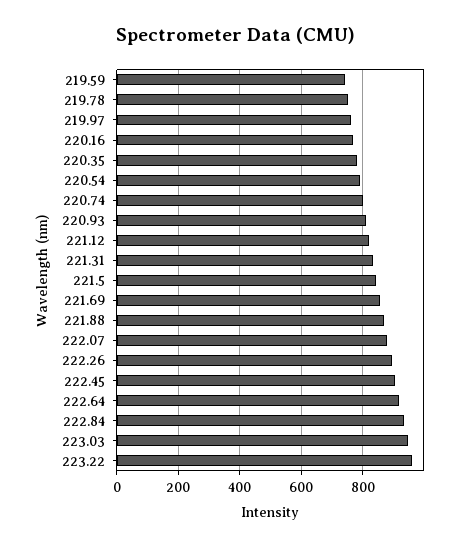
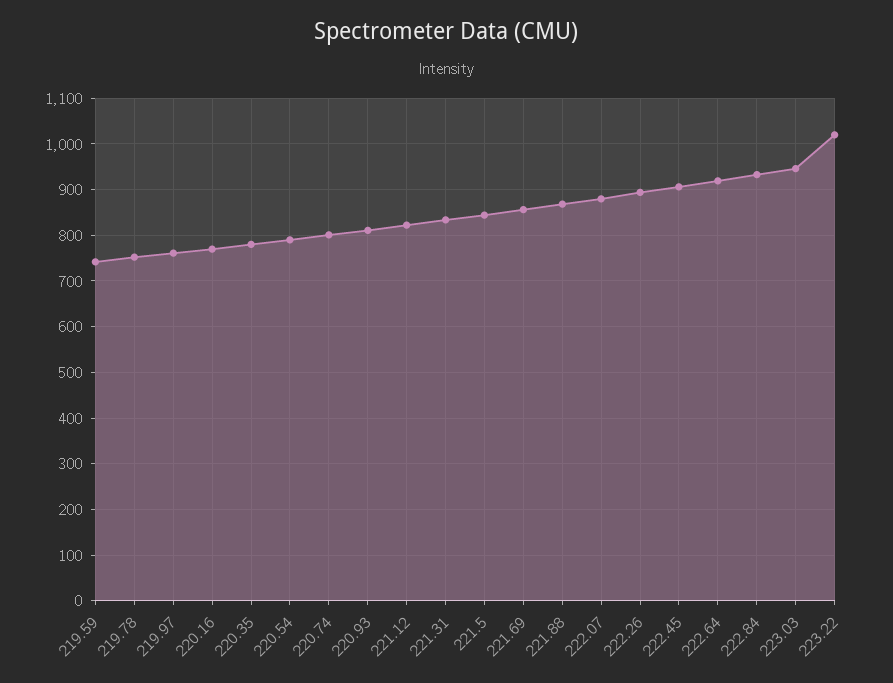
223.22: 960 -> 1020

